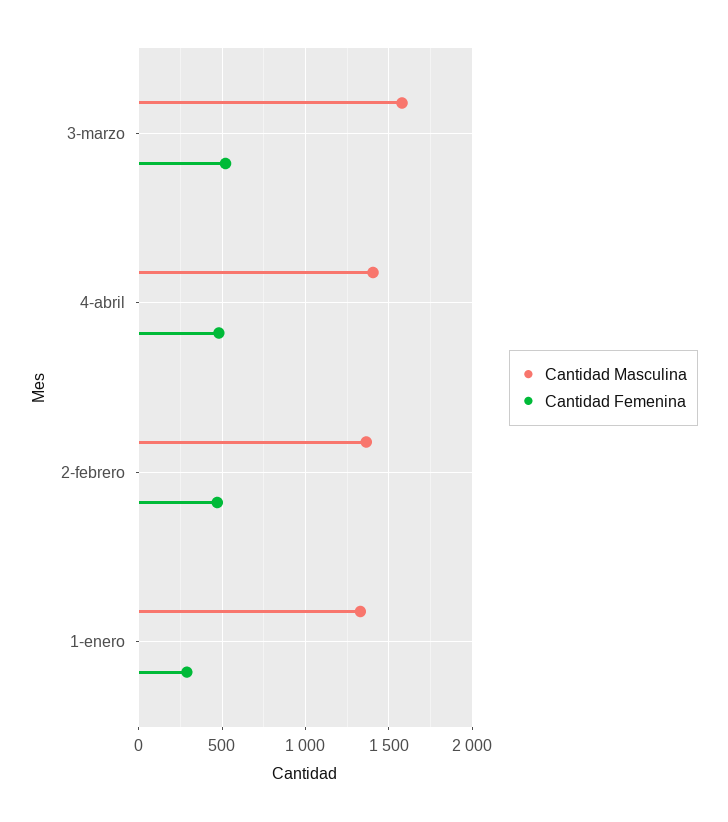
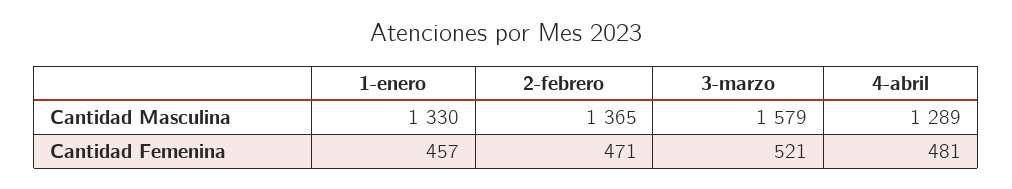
Cantidad Masculina, 4-abril: 1400 -> 1289
Cantidad Femenina, 1-enero: 300 -> 457

